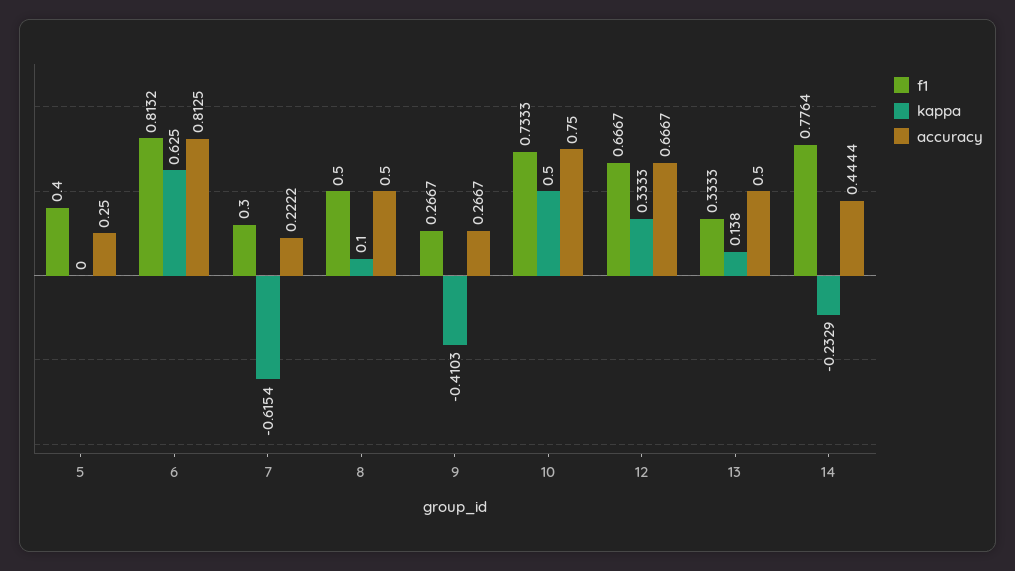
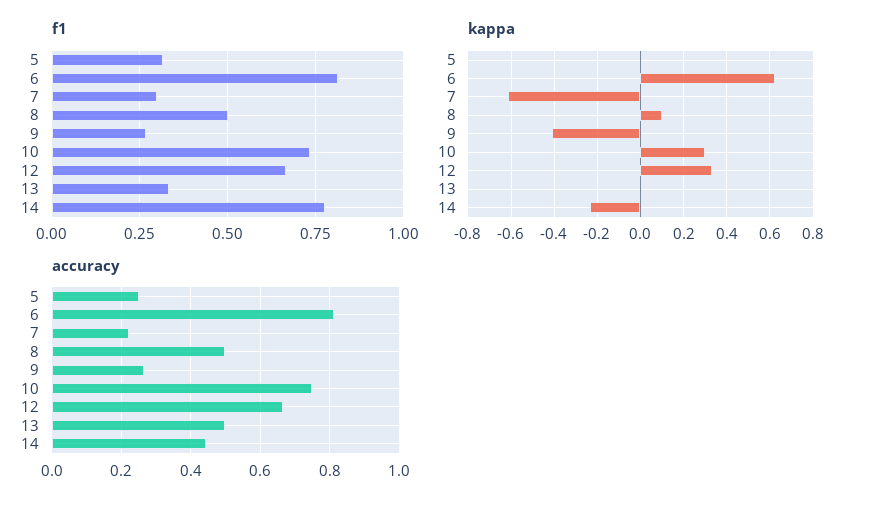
f1, 5: 0.4 -> 0.325
kappa, 10: 0.5 -> 0.3
kappa, 13: 0.138 -> 0

